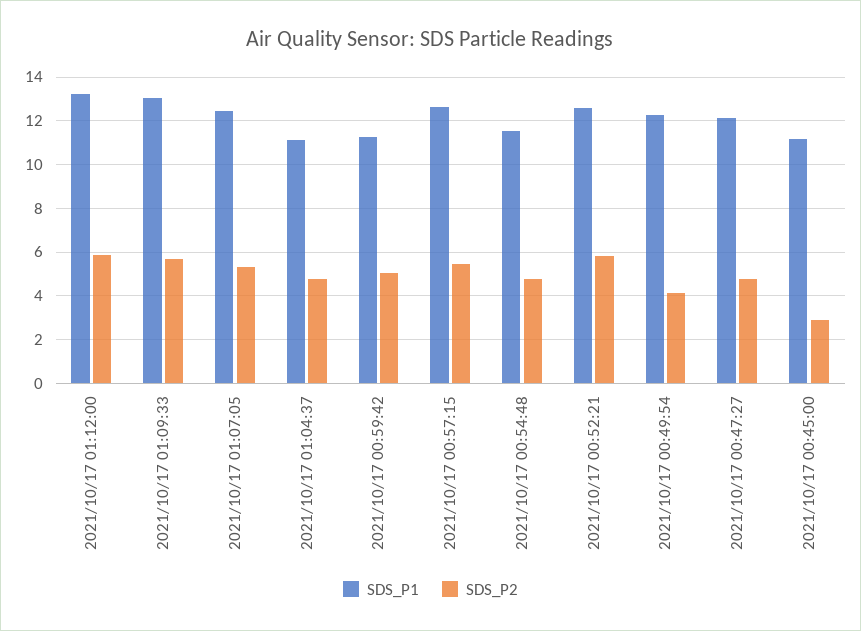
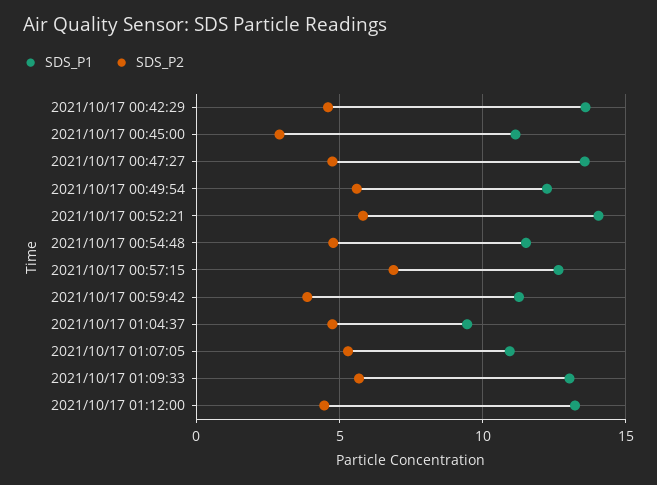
SDS_P2, 2021/10/17 01:12:00: 6 -> 4.5
SDS_P1, 2021/10/17 01:07:05: 12.5 -> 11
SDS_P1, 2021/10/17 01:04:37: 11 -> 9.5
SDS_P2, 2021/10/17 00:59:42: 5 -> 4
SDS_P2, 2021/10/17 00:57:15: 5.5 -> 7
SDS_P1, 2021/10/17 00:52:21: 12.5 -> 14
SDS_P2, 2021/10/17 00:49:54: 4 -> 5.5
SDS_P1, 2021/10/17 00:47:27: 12 -> 13.5
SDS_P1, 2021/10/17 00:42:29: none -> 13.5
SDS_P2, 2021/10/17 00:42:29: none -> 4.5

